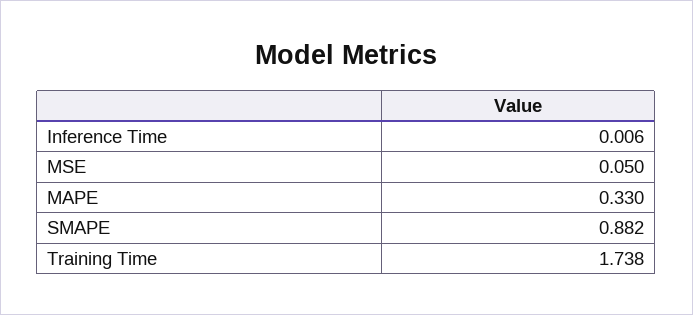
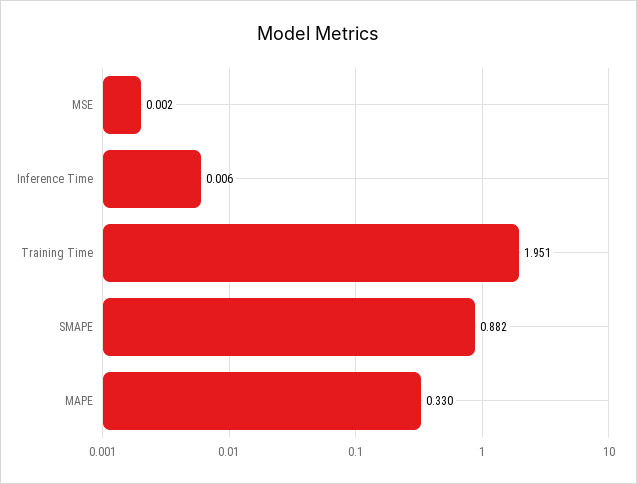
MSE: 0.05 -> 0.002
Training Time: 1.738 -> 1.951

